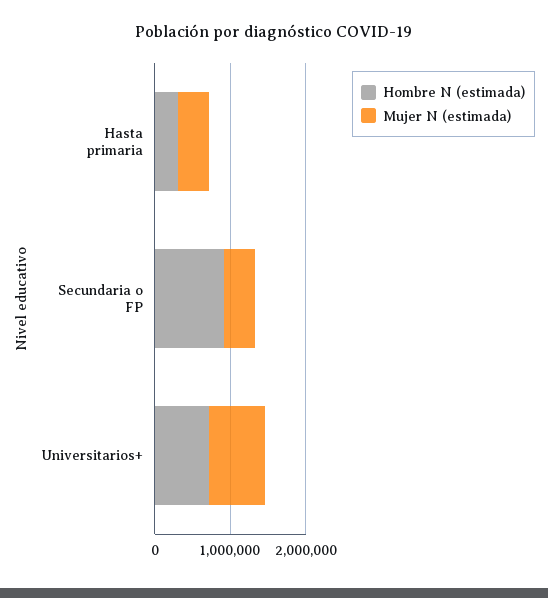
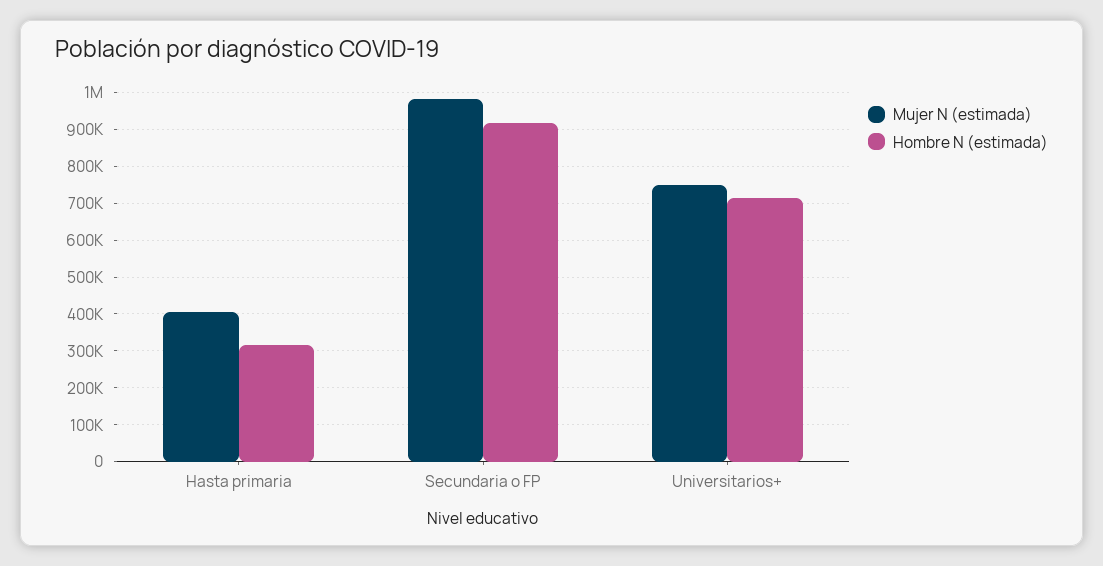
Mujer N (estimada), Secundaria o FP: 400000 -> 980000

